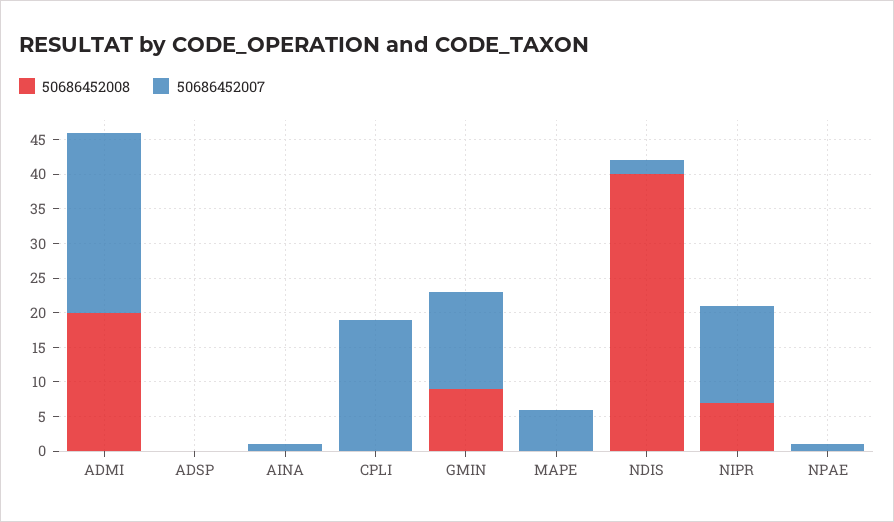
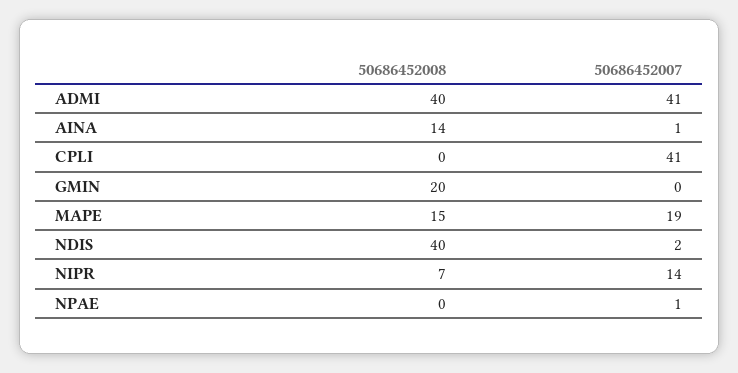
50686452008, ADMI: 20 -> 40
50686452007, ADMI: 25 -> 41
50686452008, ADSP: 0 -> none
50686452007, ADSP: 0 -> none
50686452008, AINA: 0 -> 14
50686452007, CPLI: 20 -> 41
50686452008, GMIN: 10 -> 20
50686452007, GMIN: 15 -> 0
50686452008, MAPE: 0 -> 15
50686452007, MAPE: 5 -> 19

